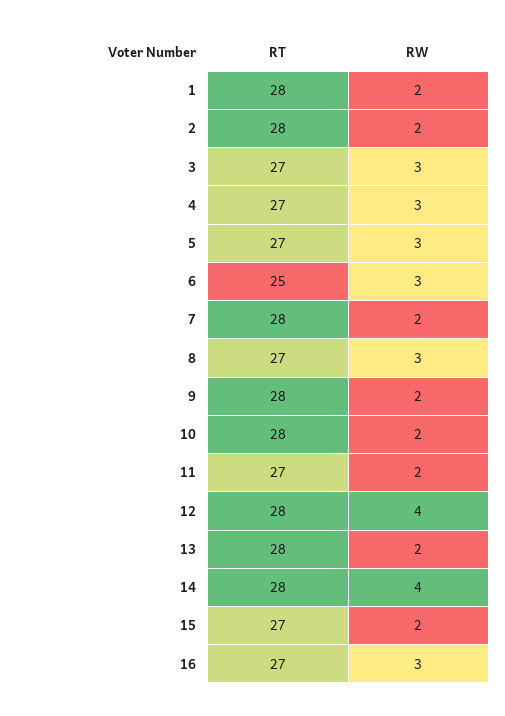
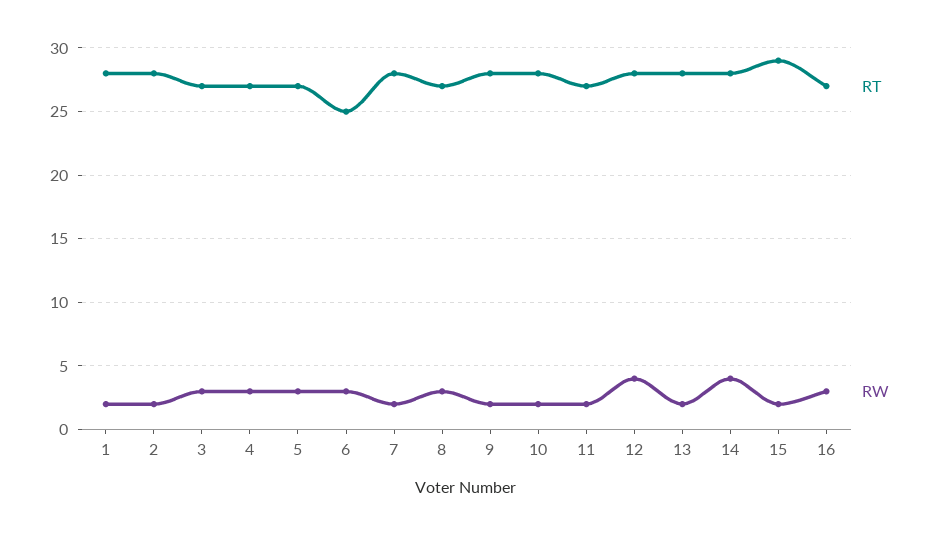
RT, 15: 27 -> 29

